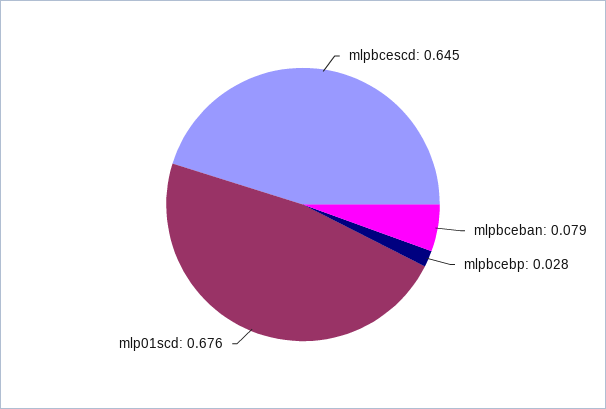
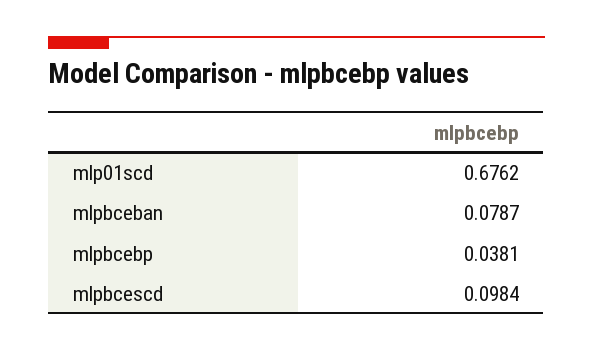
mlpbcescd: 0.645 -> 0.0984
mlpbcebp: 0.028 -> 0.0381

